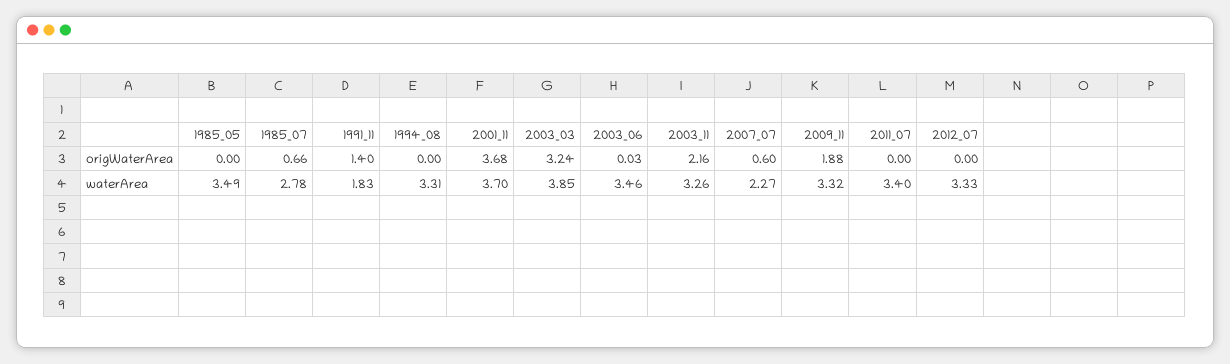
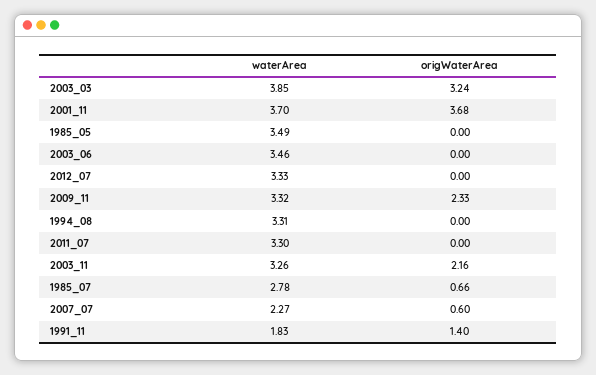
2003_06, origWaterArea: 0.03 -> 0
2009_11, origWaterArea: 1.88 -> 2.33
2011_07, waterArea: 3.4 -> 3.3

